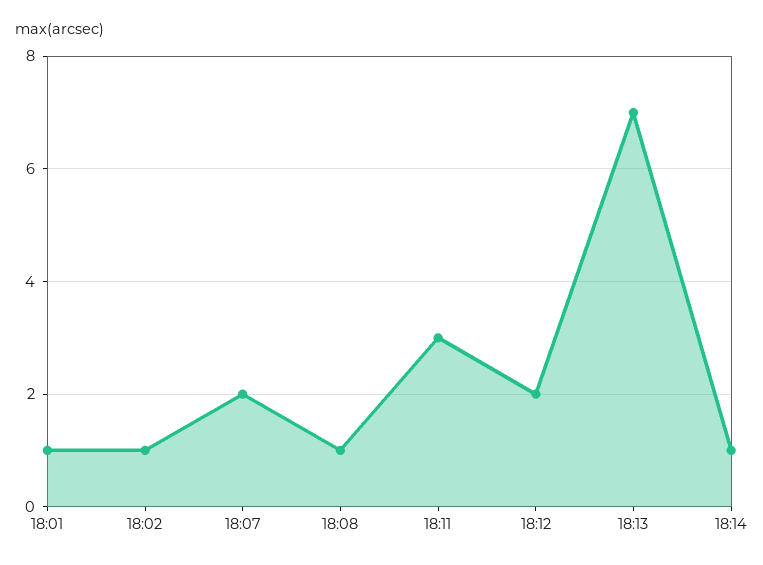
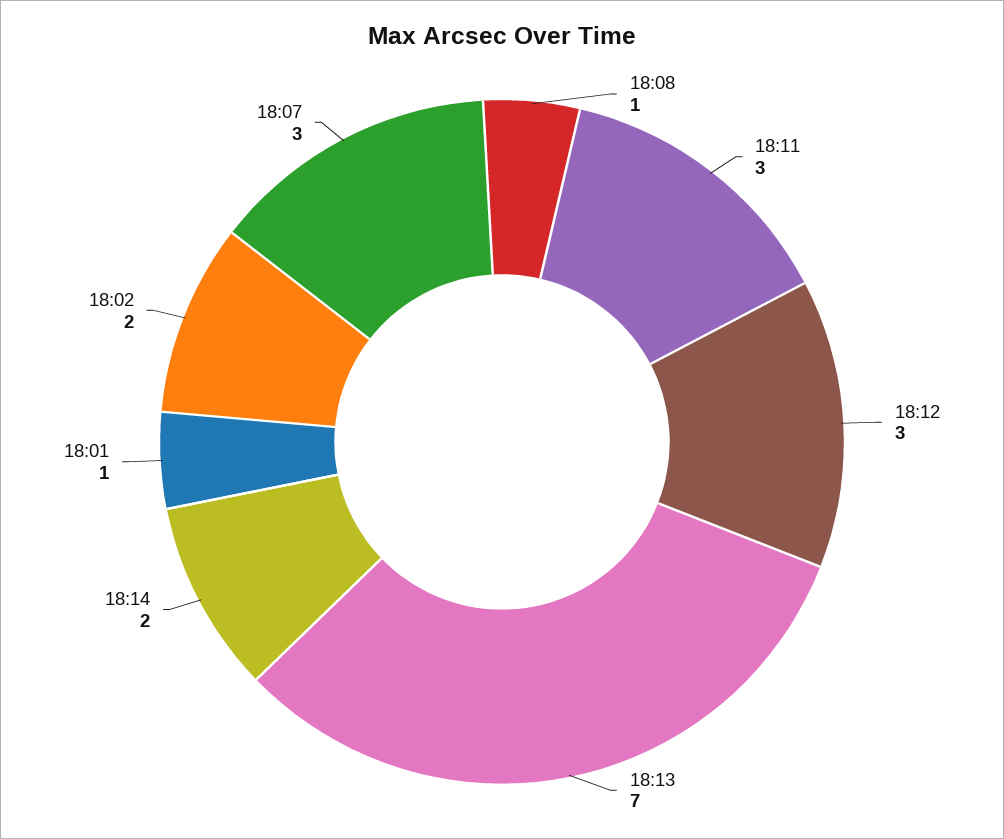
18:02: 1 -> 2
18:07: 2 -> 3
18:12: 2 -> 3
18:14: 1 -> 2

